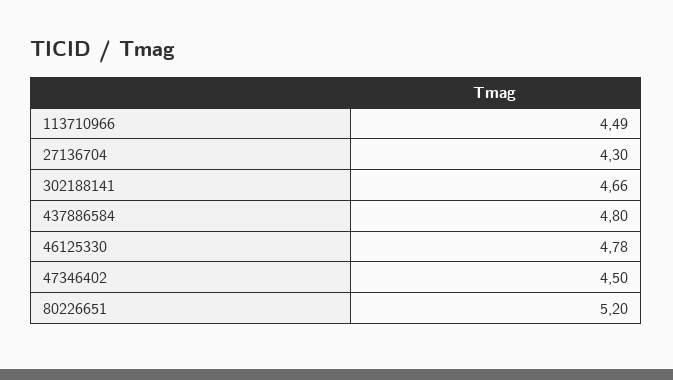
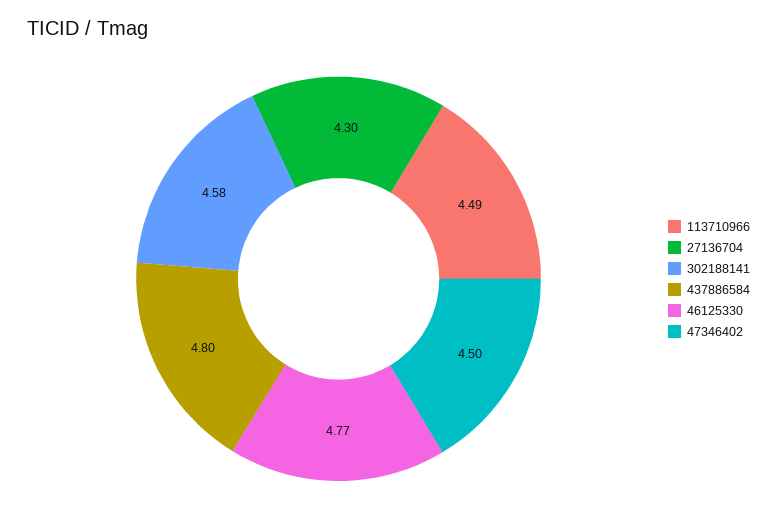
302188141: 4.66 -> 4.58
46125330: 4.78 -> 4.77
80226651: 5.2 -> none

